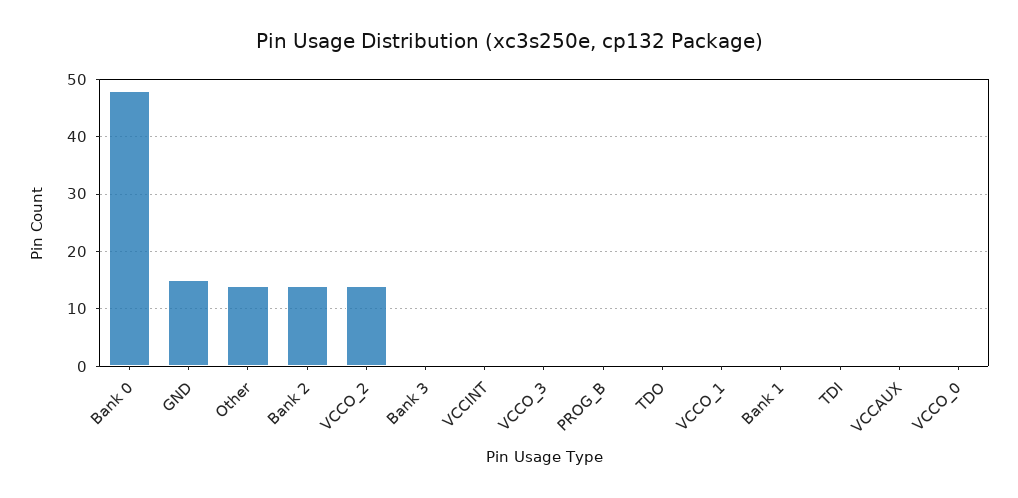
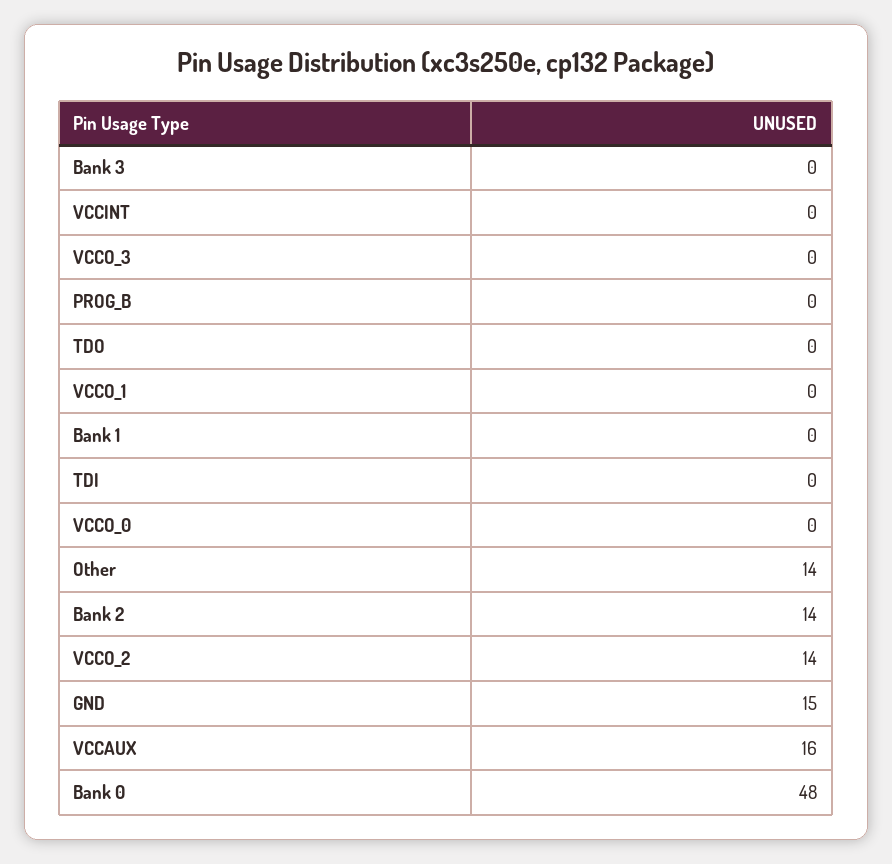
VCCAUX: 0 -> 16

